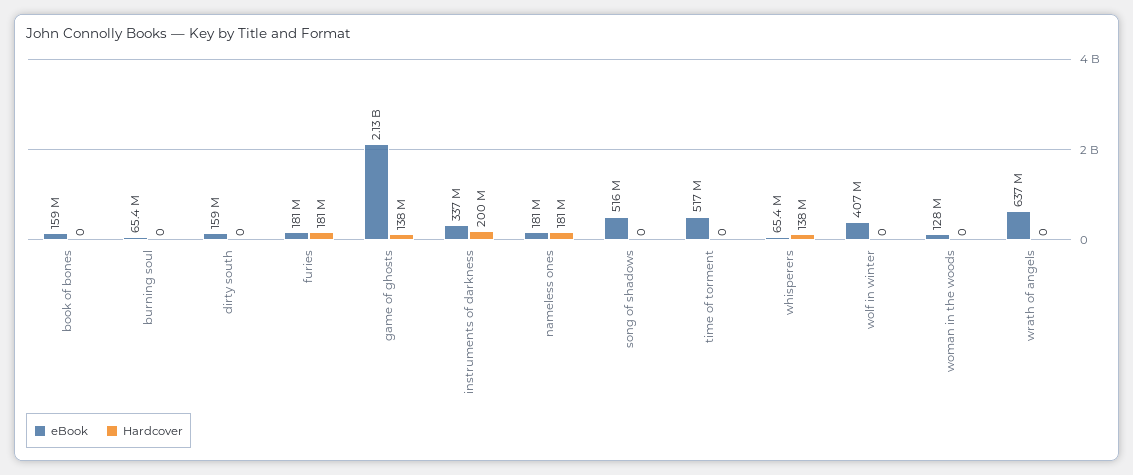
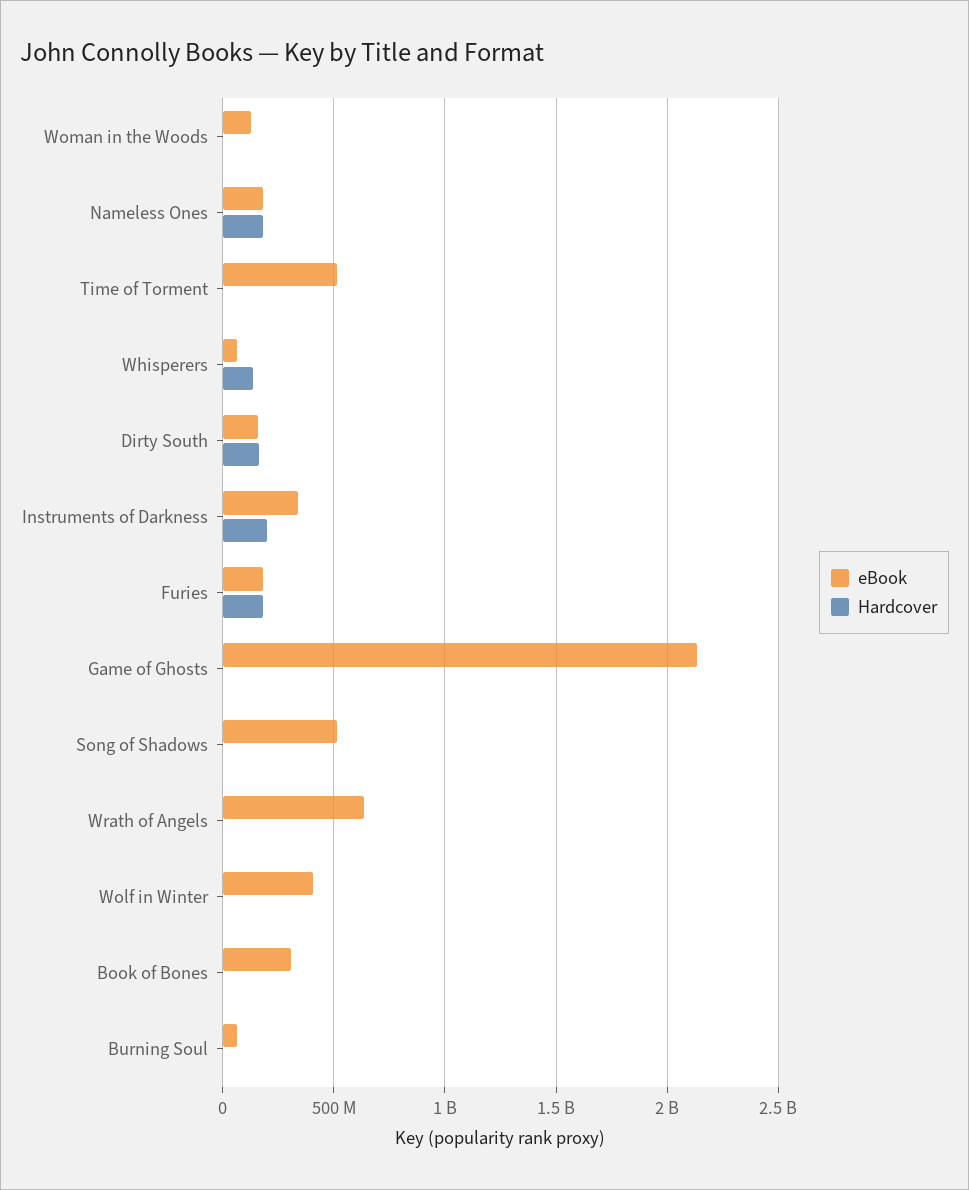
eBook, book of bones: 159000000 -> 300000000
Hardcover, dirty south: 0 -> 150000000
Hardcover, game of ghosts: 138000000 -> 0

